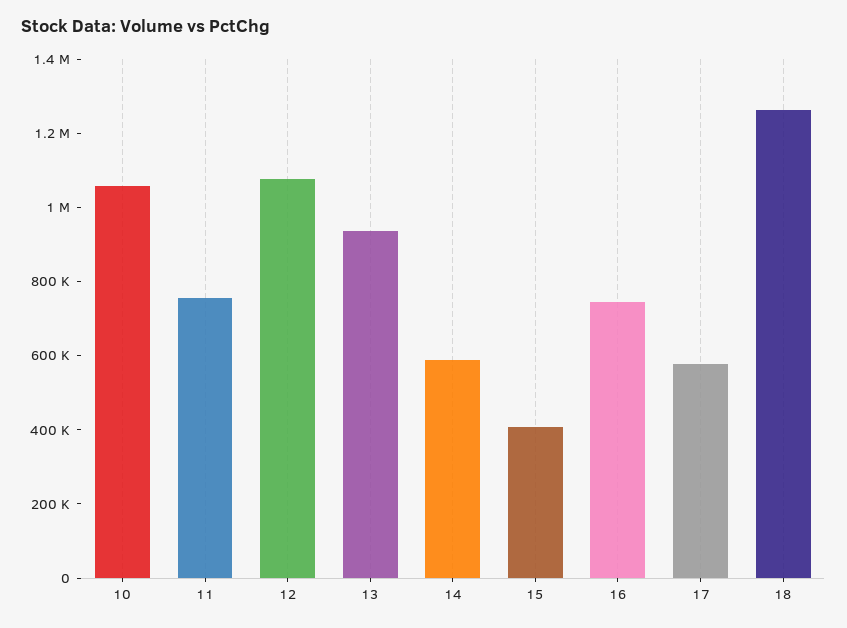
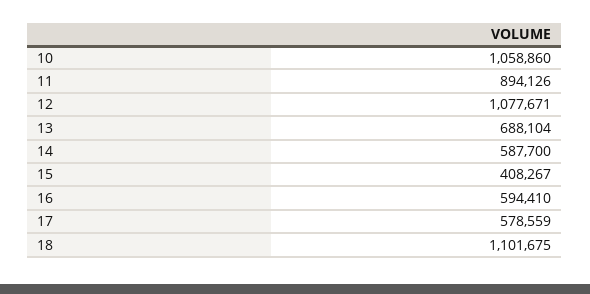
11: 750000 -> 894126
13: 950000 -> 688104
16: 750000 -> 594410
18: 1250000 -> 1101675

